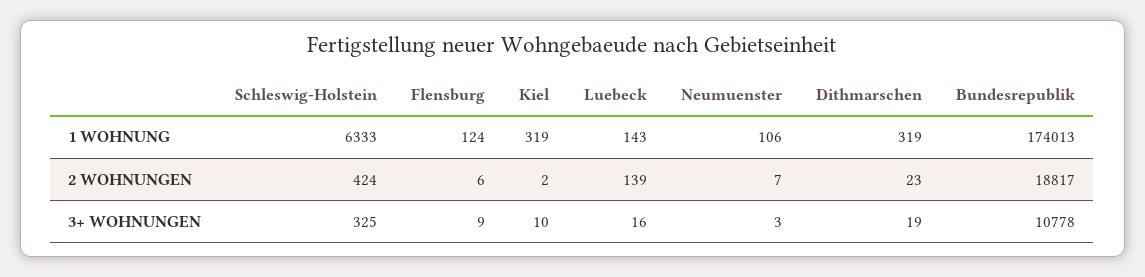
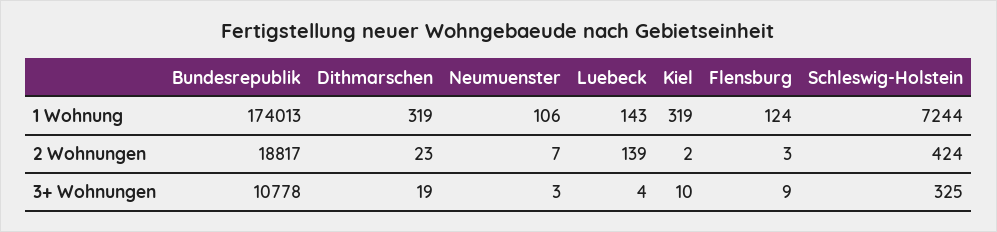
Schleswig-Holstein, 1 WOHNUNG: 6333 -> 7244
Flensburg, 2 WOHNUNGEN: 6 -> 3
Luebeck, 3+ WOHNUNGEN: 16 -> 4

